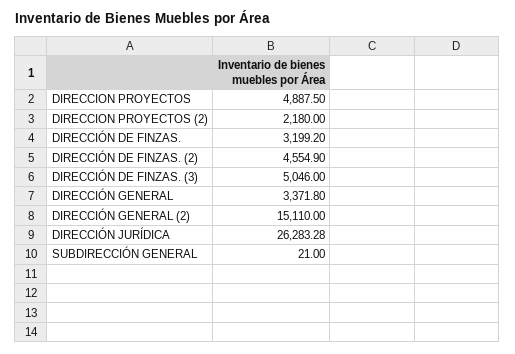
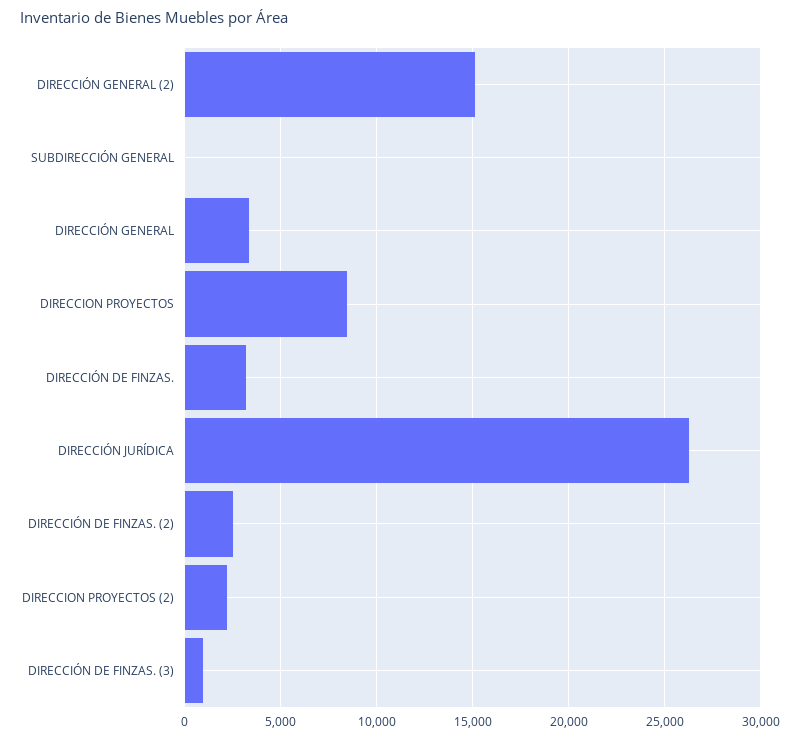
DIRECCION PROYECTOS: 4887.5 -> 8500
DIRECCIÓN DE FINZAS. (2): 4554.9 -> 2500
DIRECCIÓN DE FINZAS. (3): 5046 -> 1000

